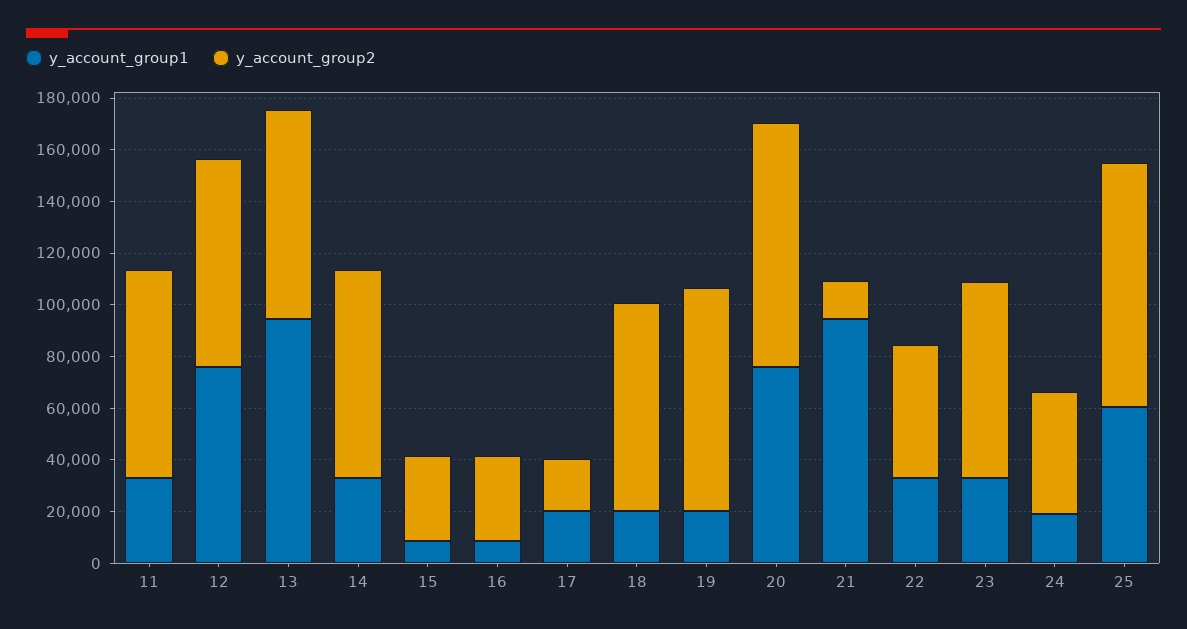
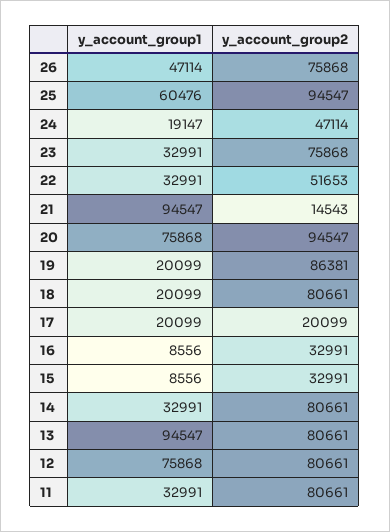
y_account_group1, 26: none -> 47114
y_account_group2, 26: none -> 75868

